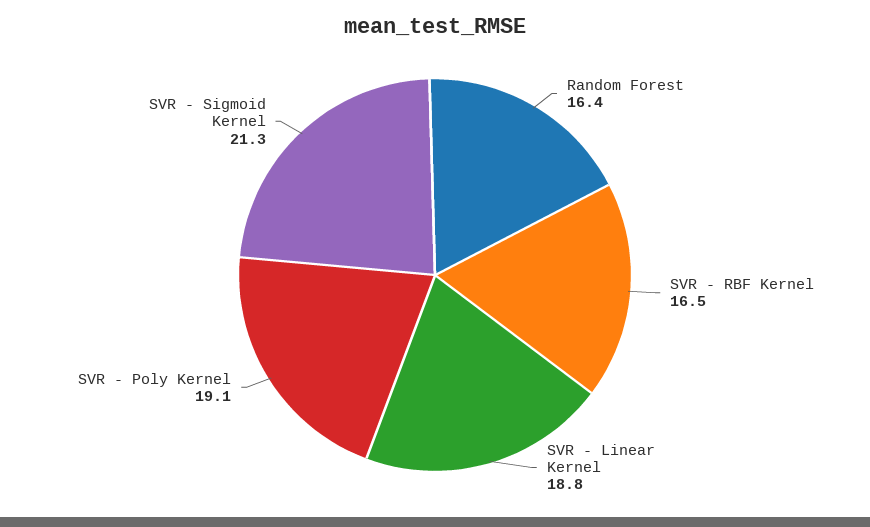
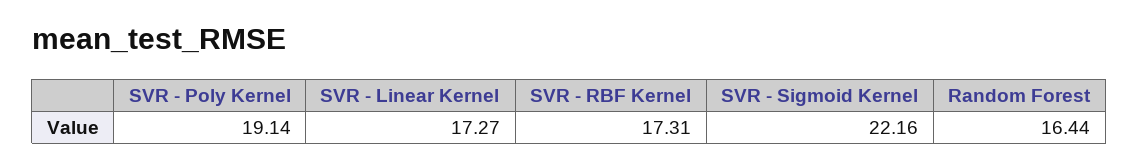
SVR - RBF Kernel: 16.5 -> 17.31
SVR - Linear Kernel: 18.8 -> 17.27
SVR - Sigmoid Kernel: 21.3 -> 22.16

